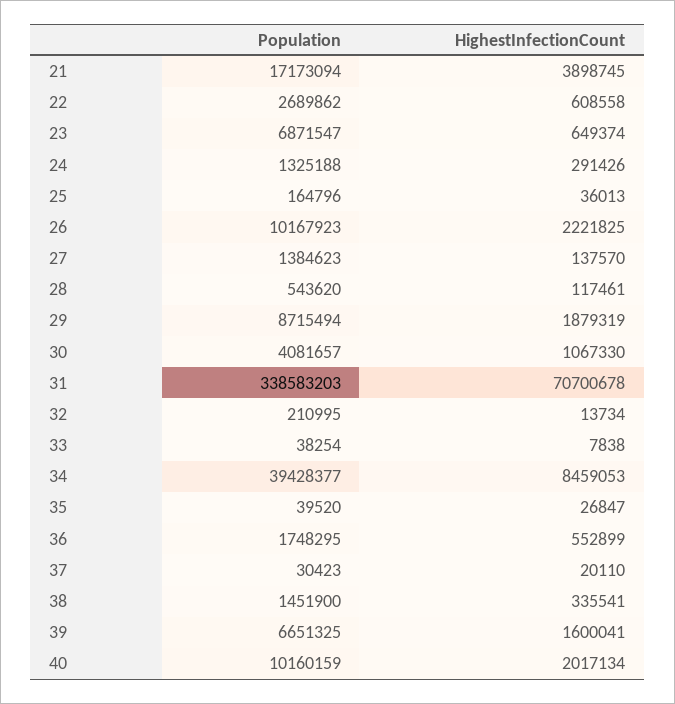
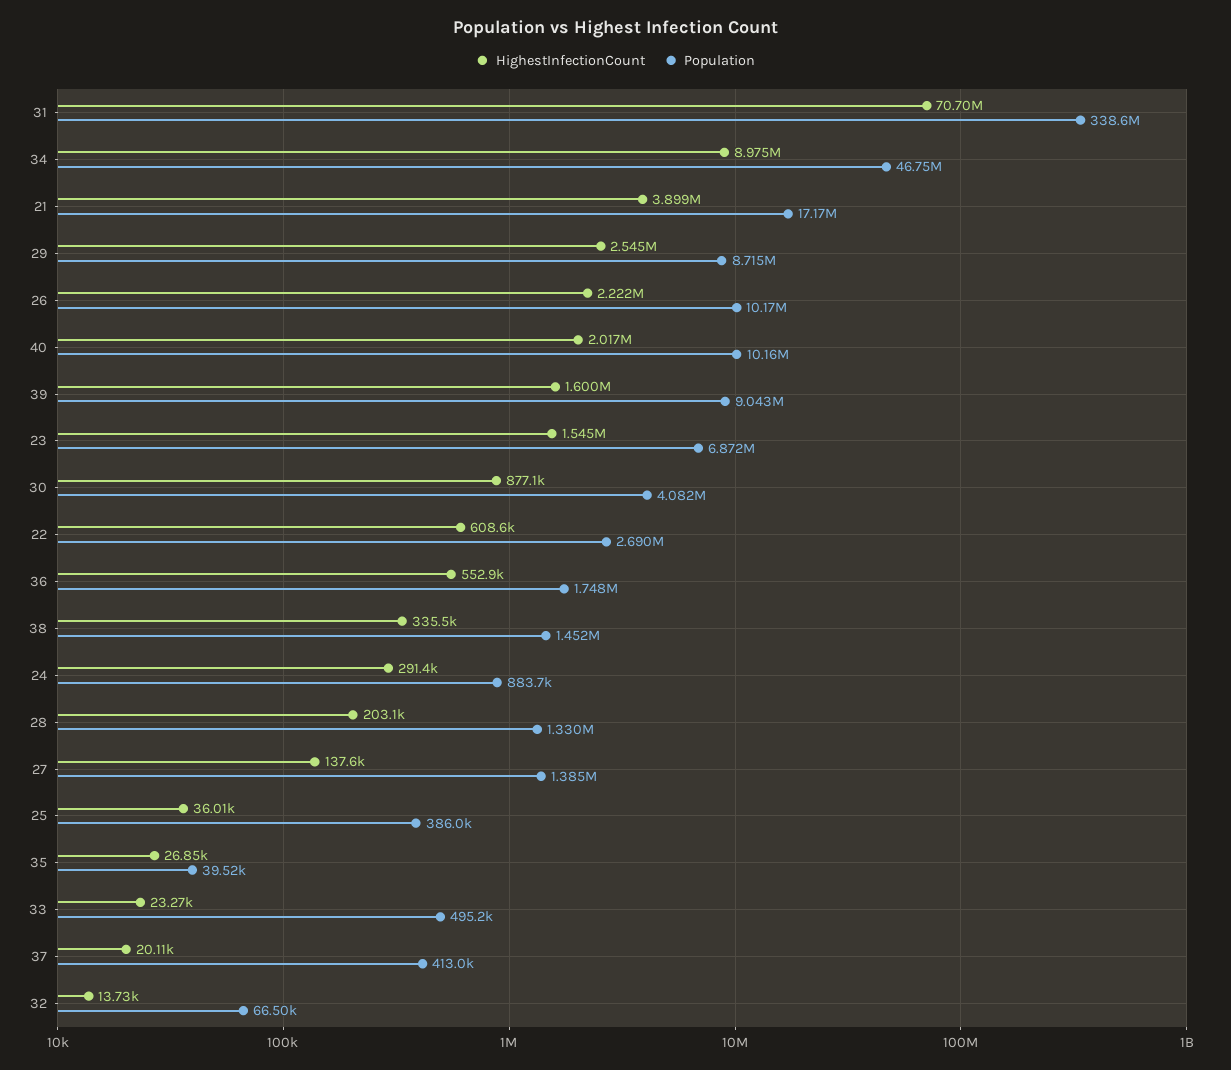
HighestInfectionCount, 23: 649374 -> 1545000
Population, 24: 1325188 -> 883700
Population, 25: 164796 -> 386000
Population, 28: 543620 -> 1330000
HighestInfectionCount, 28: 117461 -> 203100
HighestInfectionCount, 29: 1879319 -> 2545000
HighestInfectionCount, 30: 1067330 -> 877100
Population, 32: 210995 -> 66500
Population, 33: 38254 -> 495200
HighestInfectionCount, 33: 7838 -> 23270
Population, 34: 39428377 -> 46750000
HighestInfectionCount, 34: 8459053 -> 8975000
Population, 37: 30423 -> 413000
Population, 39: 6651325 -> 9043000

